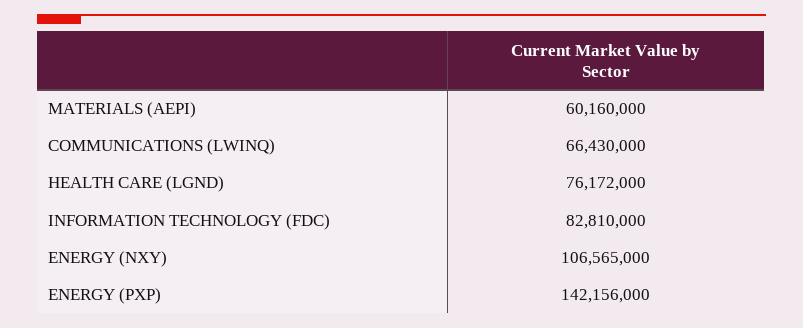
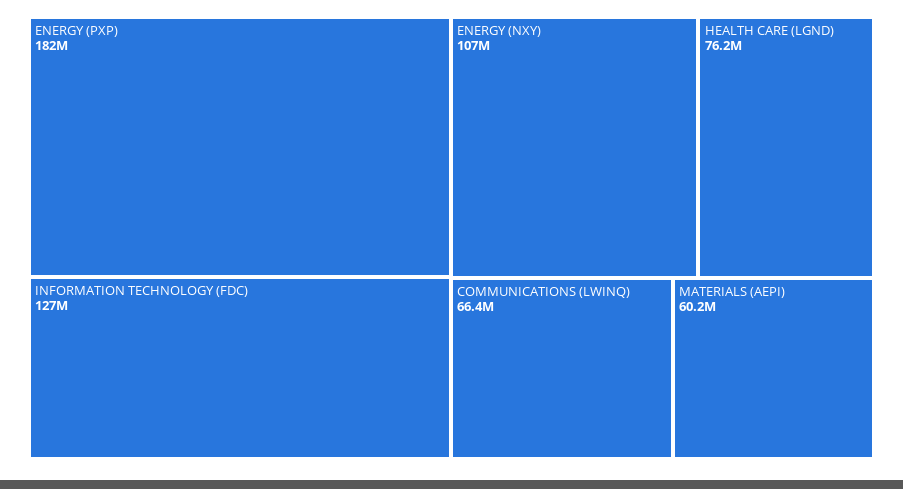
INFORMATION TECHNOLOGY (FDC): 82810000 -> 127000000
ENERGY (PXP): 142156000 -> 182000000

